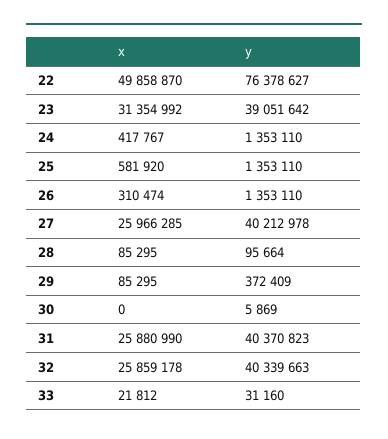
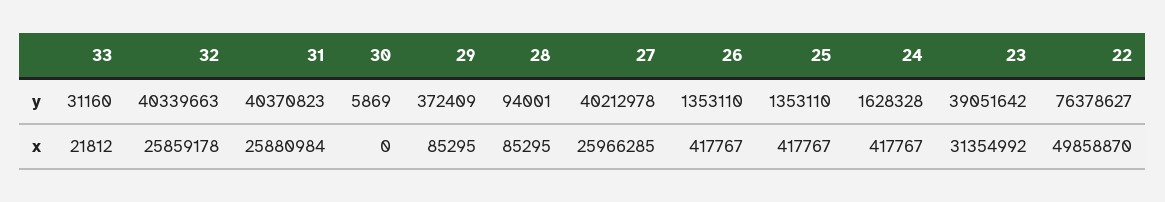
y, 24: 1353110 -> 1628328
x, 25: 581920 -> 417767
x, 26: 310474 -> 417767
y, 28: 95664 -> 94001
x, 31: 25880990 -> 25880984

